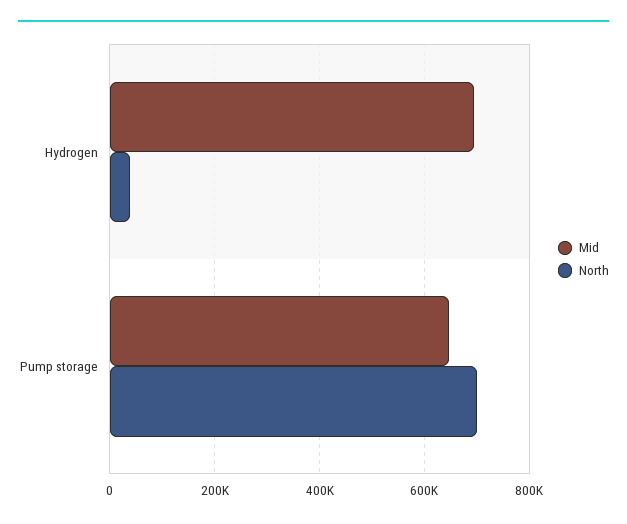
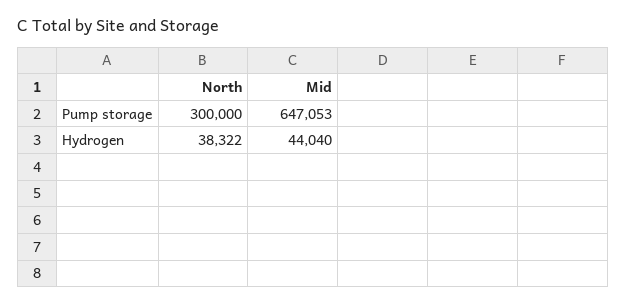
Mid, Hydrogen: 700000 -> 44040
North, Pump storage: 700000 -> 300000

